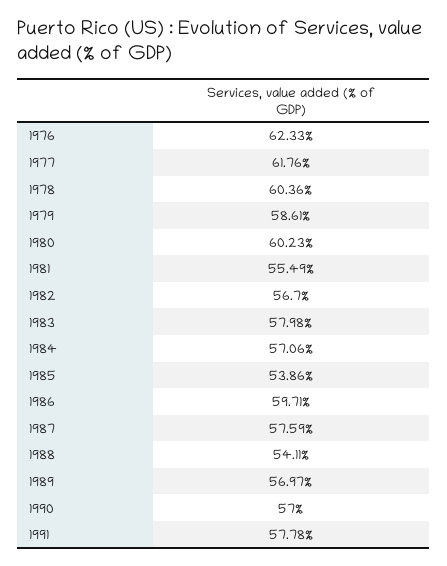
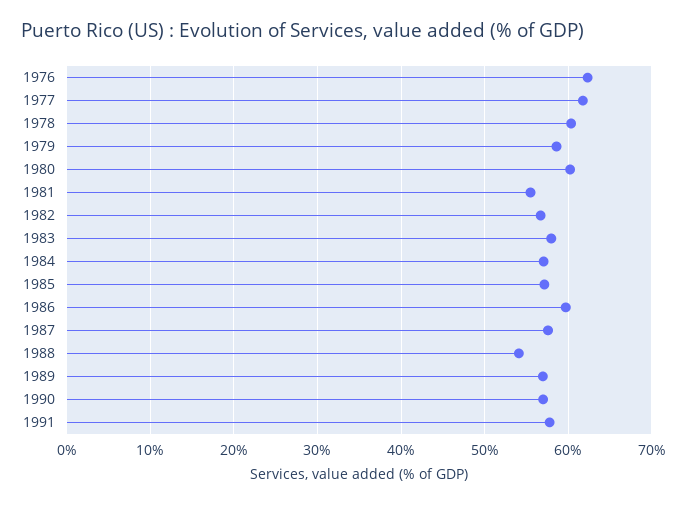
1985: 53.86 -> 57

